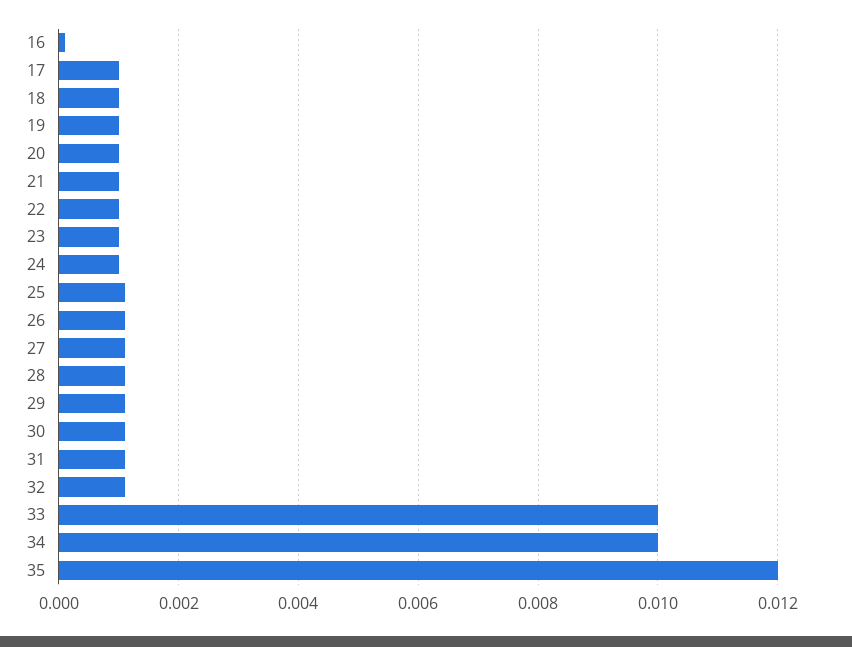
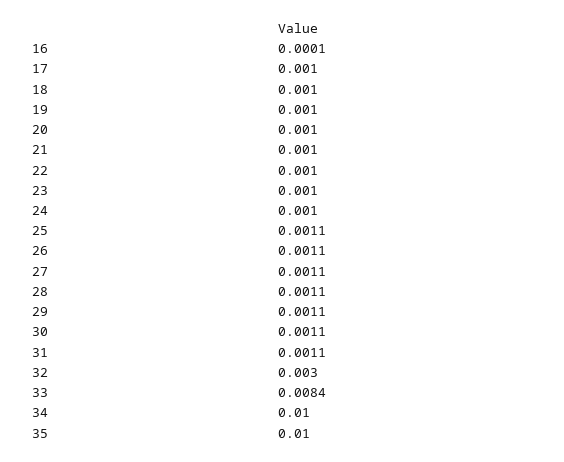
32: 0.001 -> 0.003
33: 0.01 -> 0.0084
35: 0.012 -> 0.01

